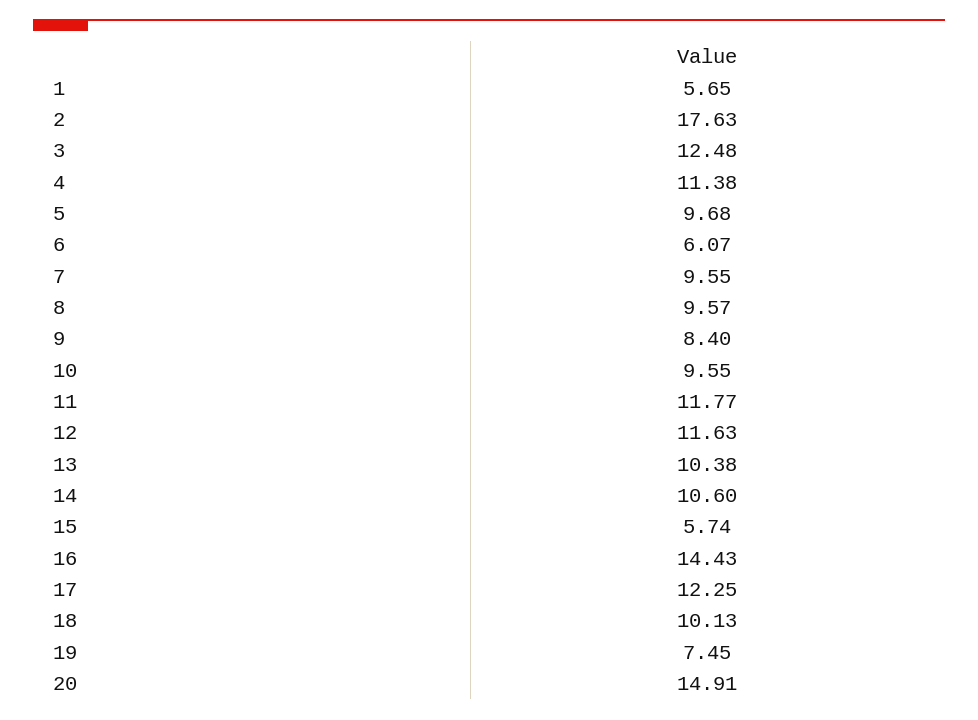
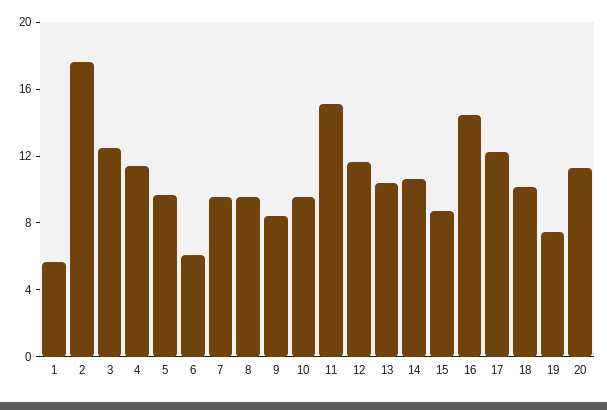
11: 11.77 -> 15
15: 5.74 -> 9
20: 14.91 -> 11

